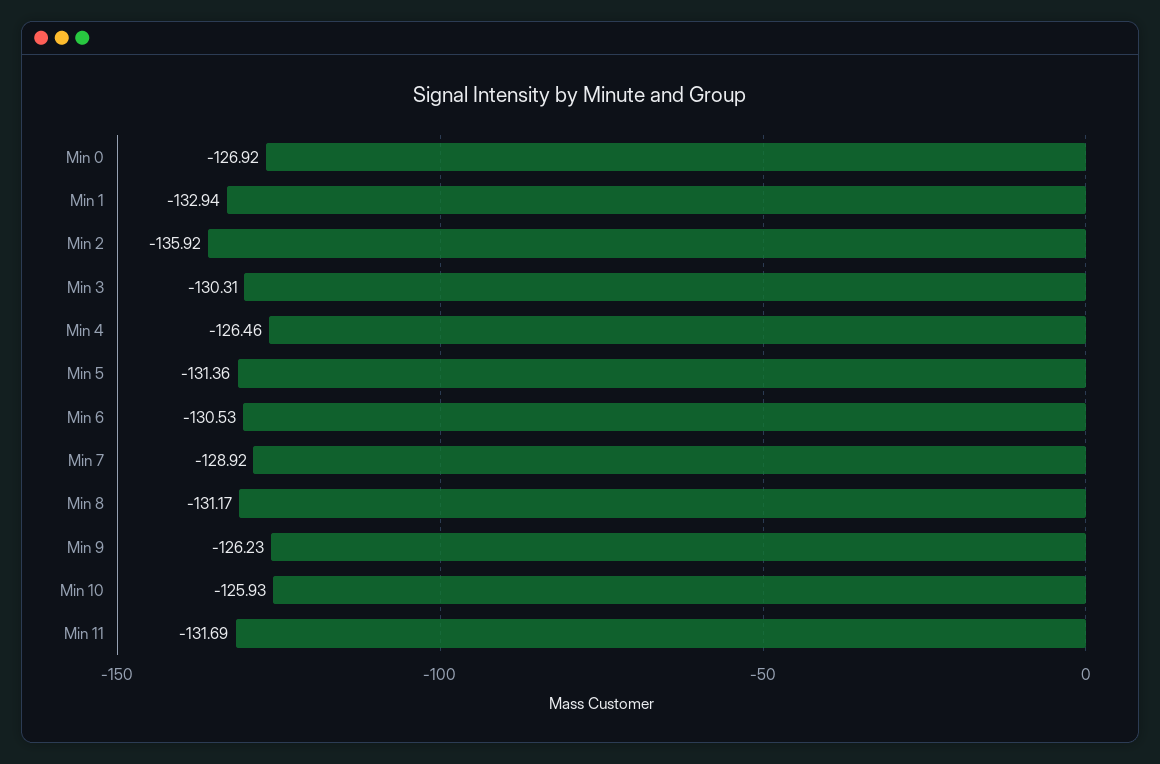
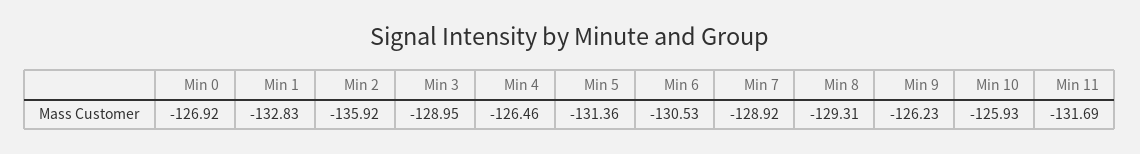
Min 1: -132.94 -> -132.83
Min 3: -130.31 -> -128.95
Min 8: -131.17 -> -129.31

